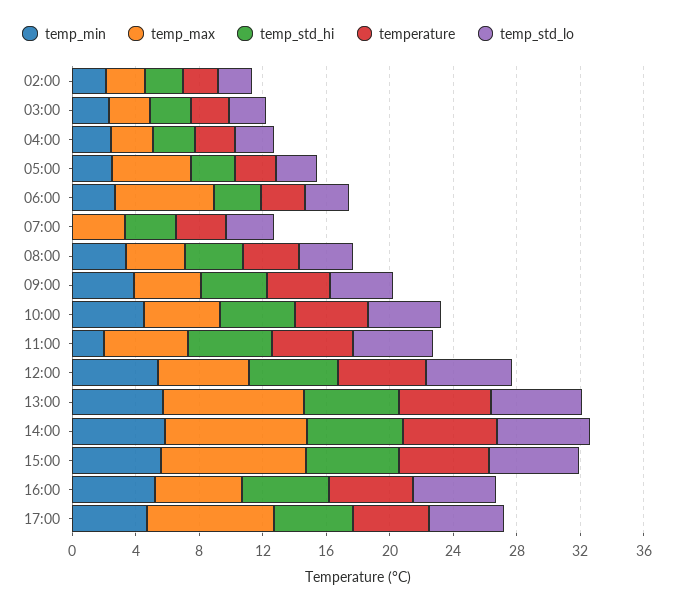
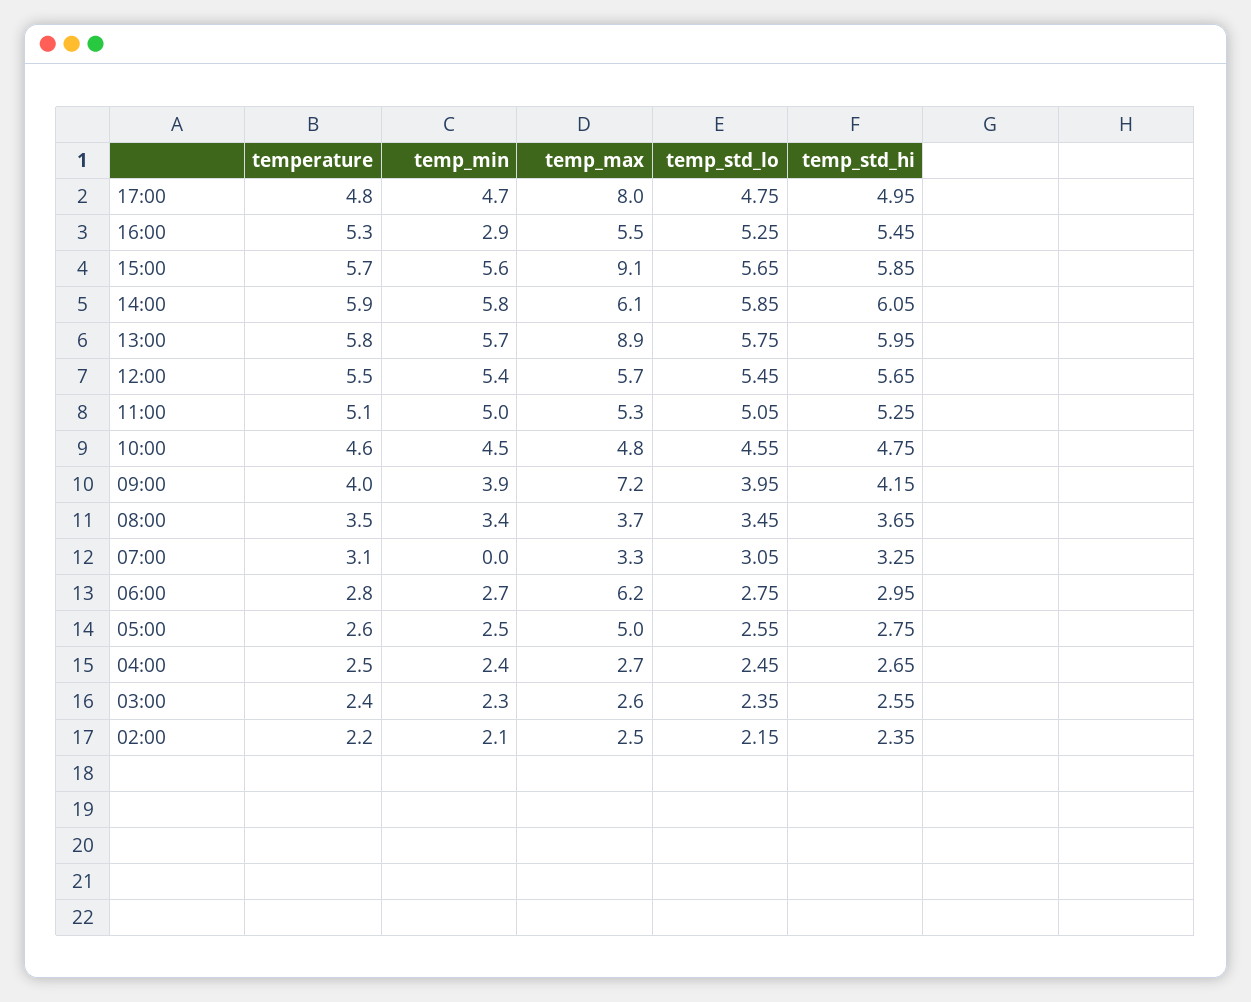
temp_max, 09:00: 4 -> 7.2
temp_min, 11:00: 2 -> 5
temp_max, 14:00: 9 -> 6.1
temp_min, 16:00: 5 -> 2.9

